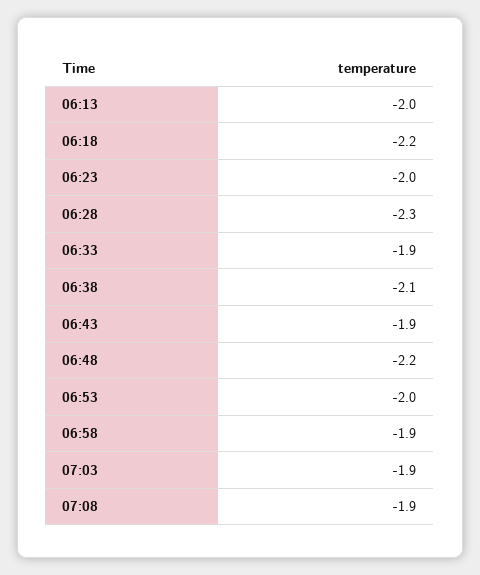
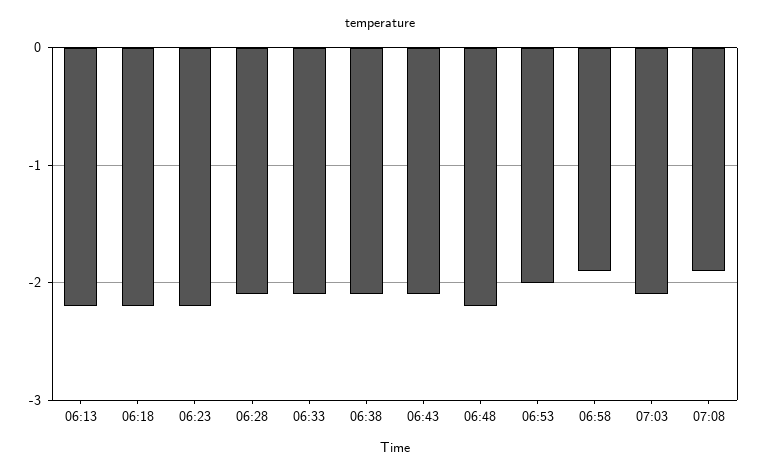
06:13: -2 -> -2.2
06:23: -2 -> -2.2
06:28: -2.3 -> -2.1
06:33: -1.9 -> -2.1
06:43: -1.9 -> -2.1
07:03: -1.9 -> -2.1

